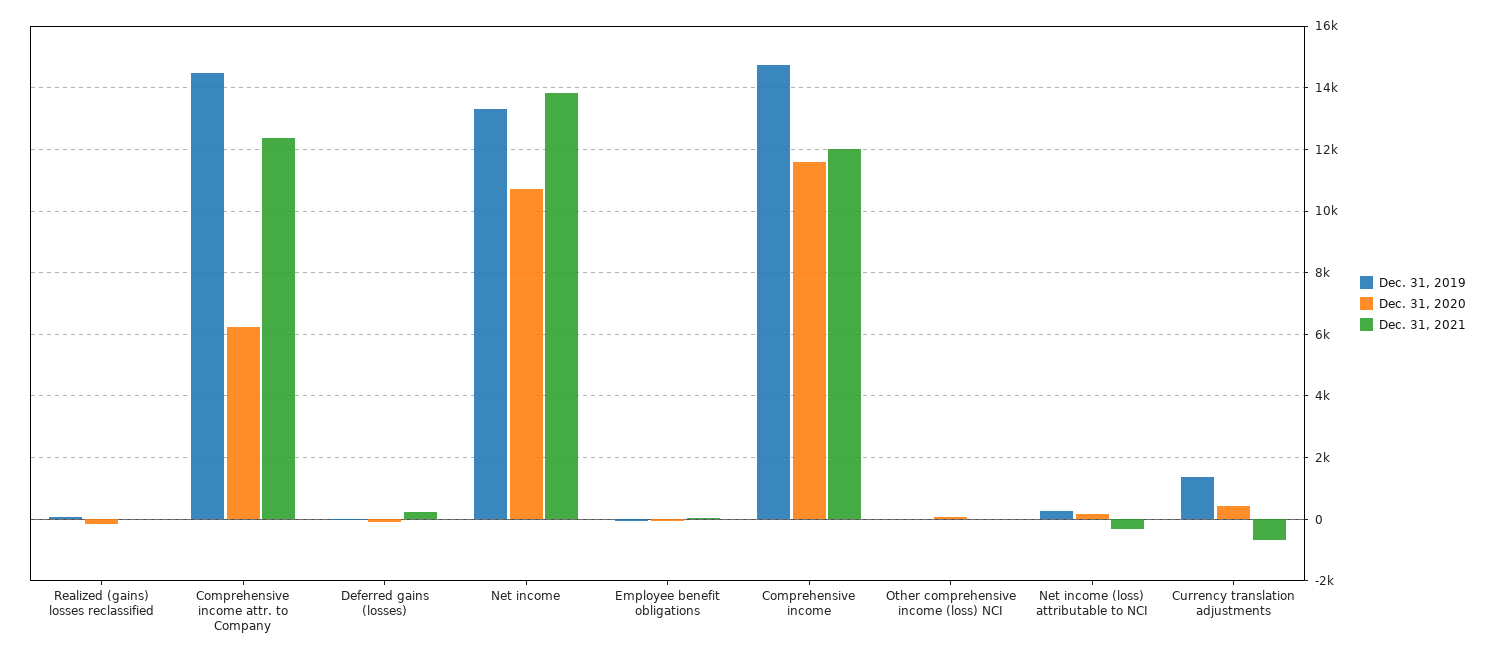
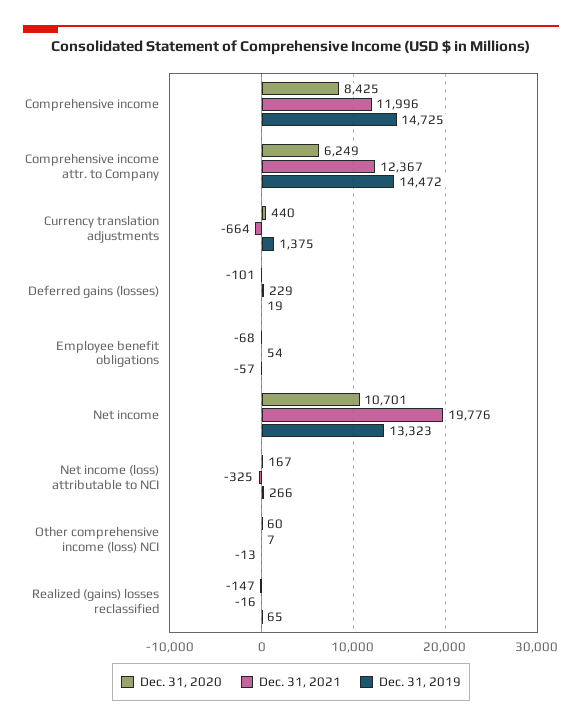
Dec. 31, 2021, Net income: 13800 -> 19776
Dec. 31, 2020, Comprehensive income: 11600 -> 8425

